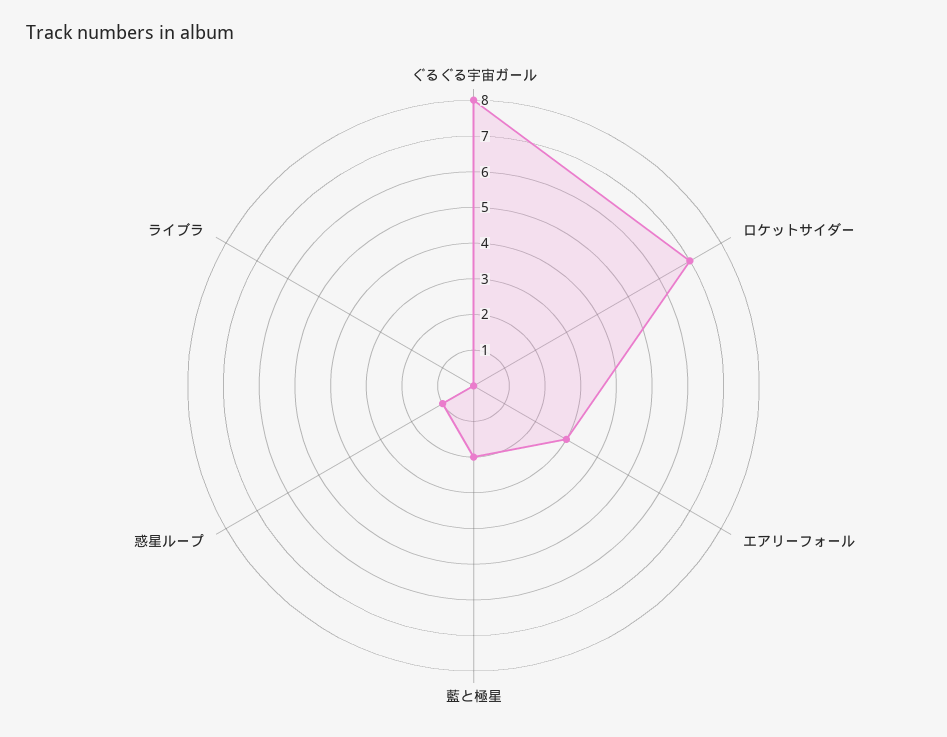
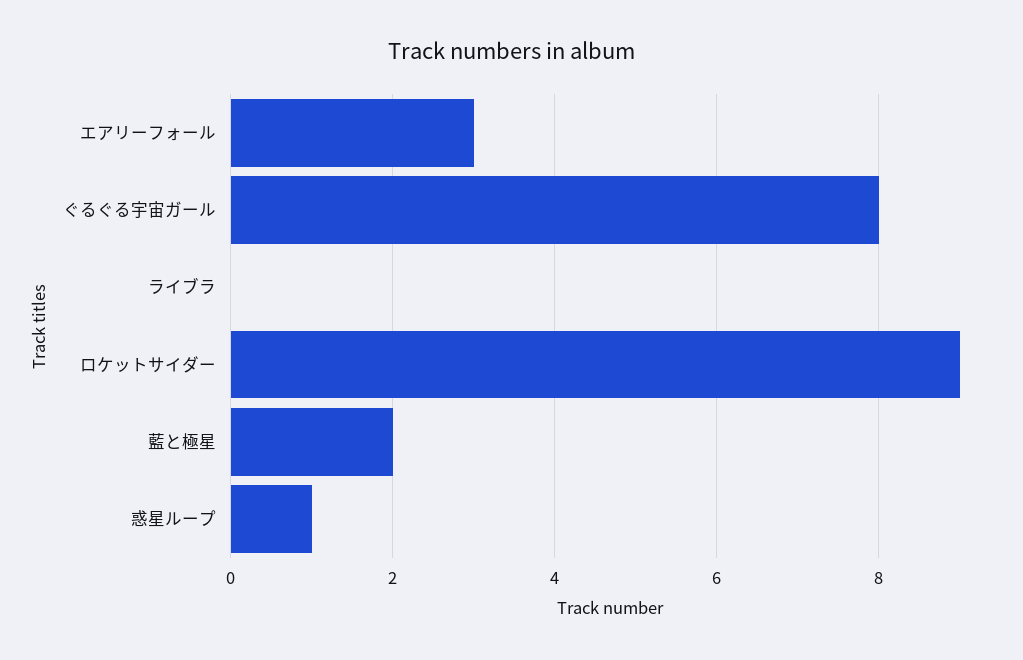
ロケットサイダー: 7 -> 9

